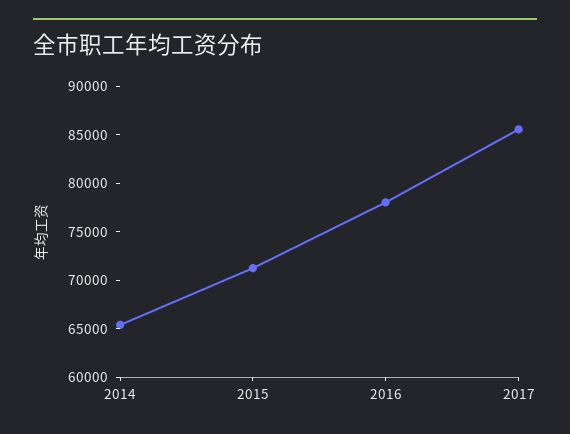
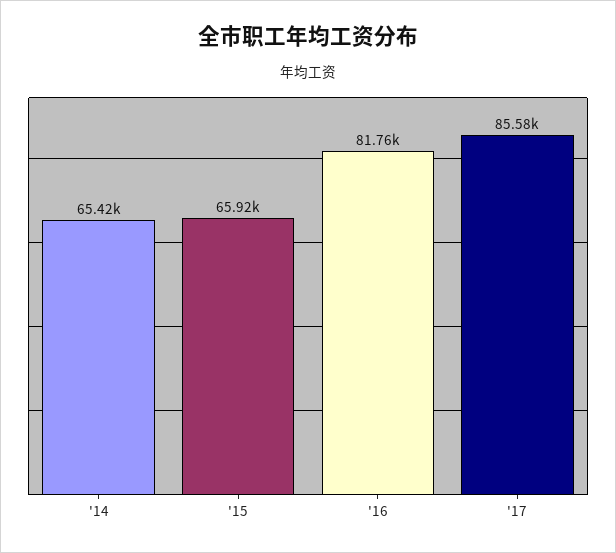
2015: 71000 -> 65920
2016: 78000 -> 81760

